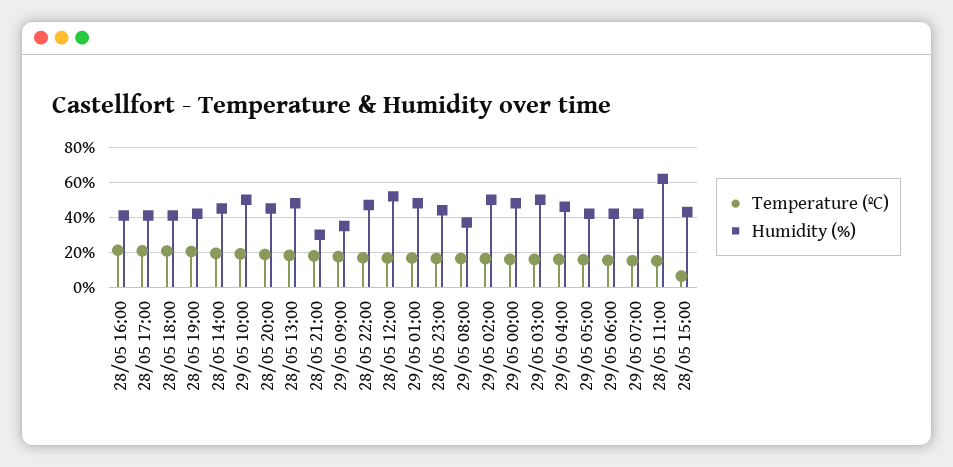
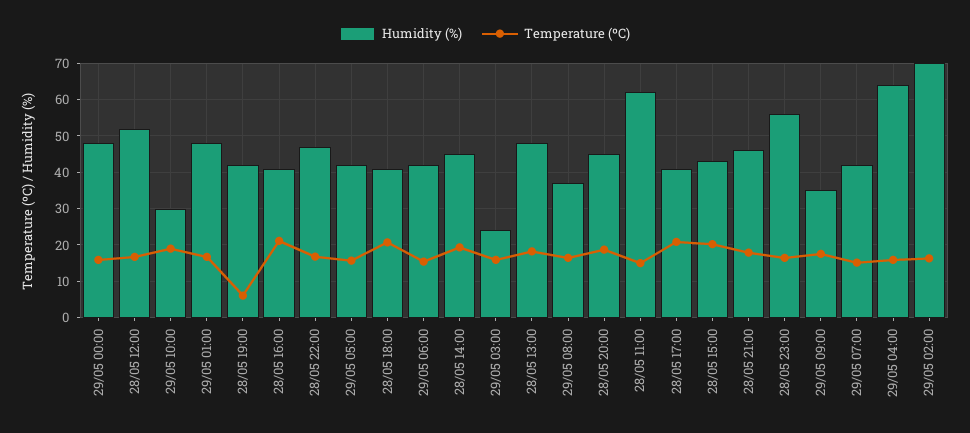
Temperature (ºC), 28/05 19:00: 20 -> 6
Humidity (%), 29/05 10:00: 50 -> 30
Humidity (%), 28/05 21:00: 30 -> 46
Humidity (%), 28/05 23:00: 45 -> 56
Humidity (%), 29/05 02:00: 50 -> 70
Humidity (%), 29/05 03:00: 50 -> 24
Humidity (%), 29/05 04:00: 45 -> 64
Temperature (ºC), 28/05 15:00: 5 -> 20

